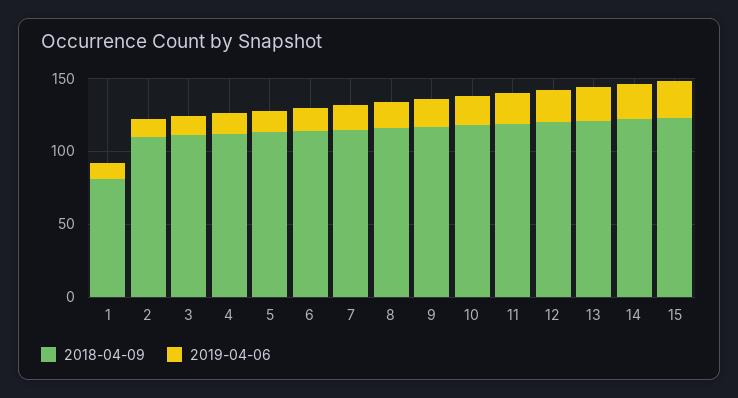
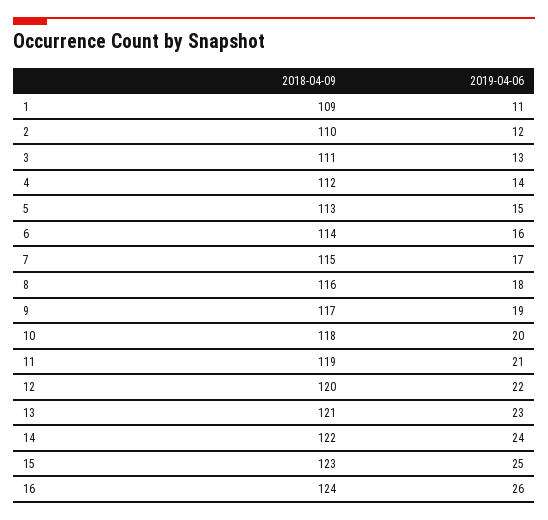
2018-04-09, 1: 80 -> 109
2018-04-09, 16: none -> 124
2019-04-06, 16: none -> 26

